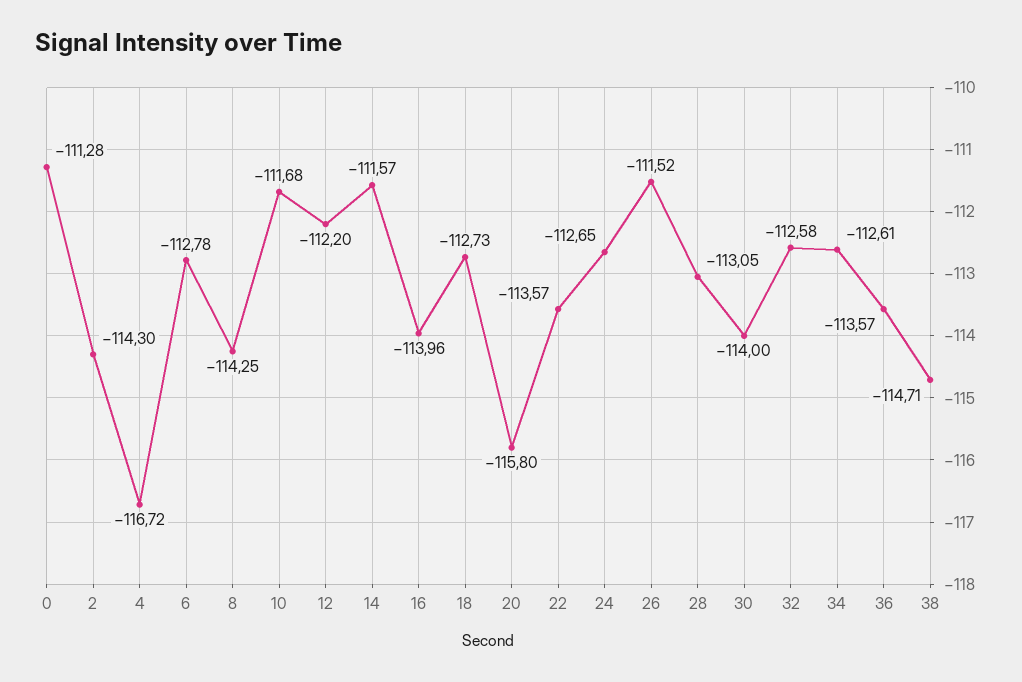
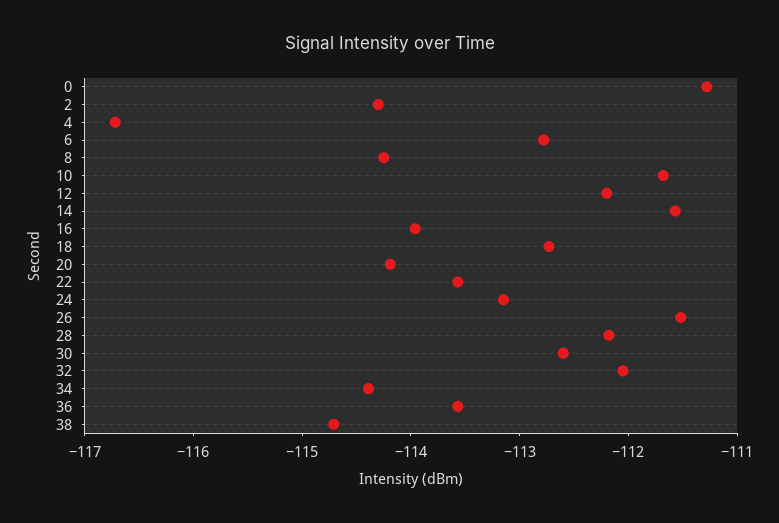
20: -115.8 -> -114.2
24: -112.65 -> -113.2
28: -113.05 -> -112.2
30: -114 -> -112.6
32: -112.58 -> -112
34: -112.61 -> -114.4

